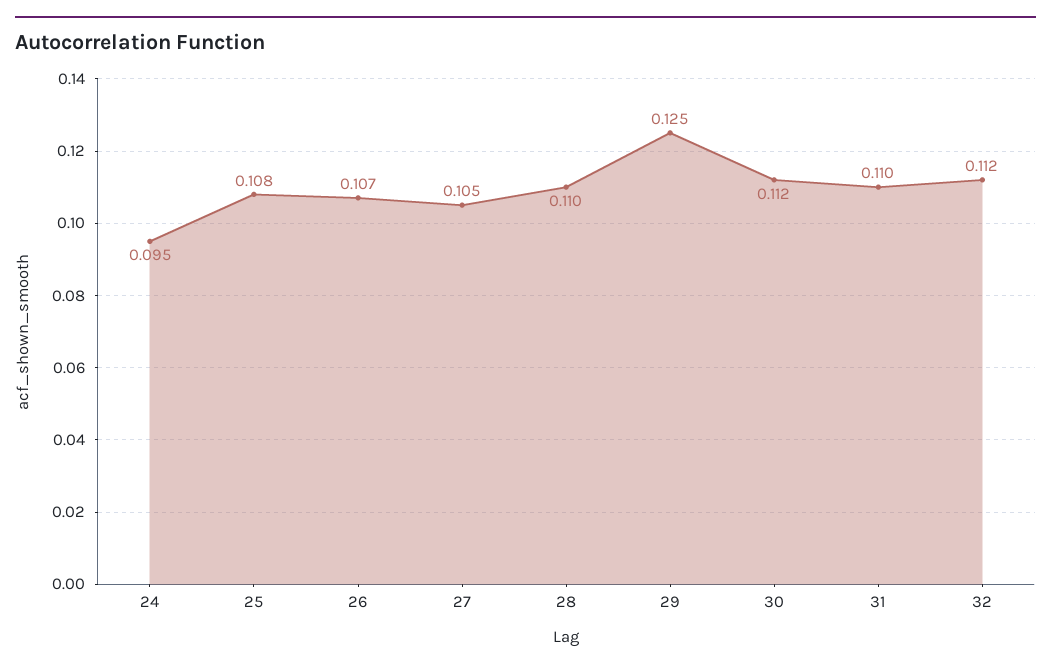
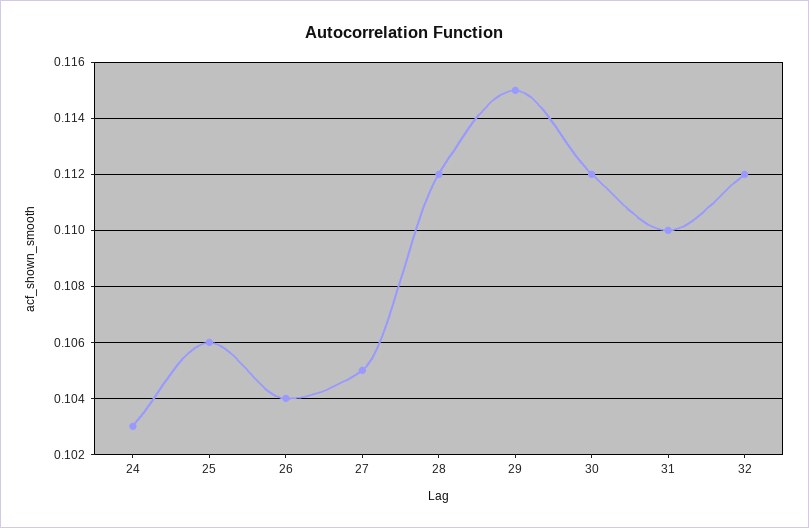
24: 0.095 -> 0.103
25: 0.108 -> 0.106
26: 0.107 -> 0.104
28: 0.11 -> 0.112
29: 0.125 -> 0.115

